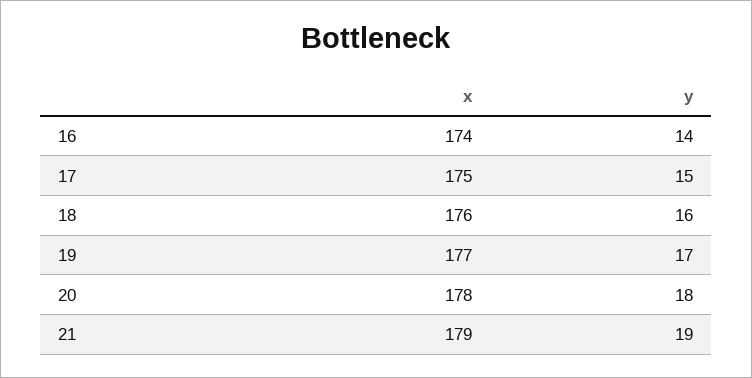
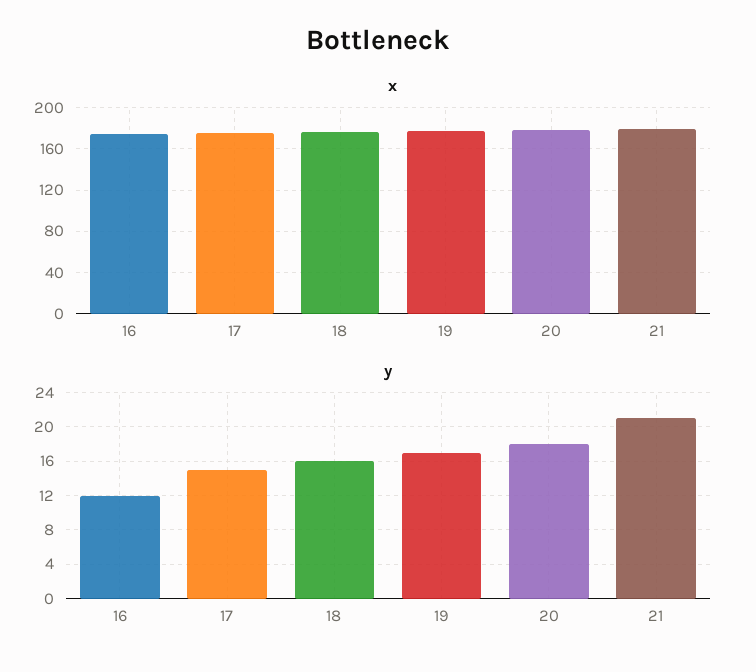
y, 16: 14 -> 12
y, 21: 19 -> 21

